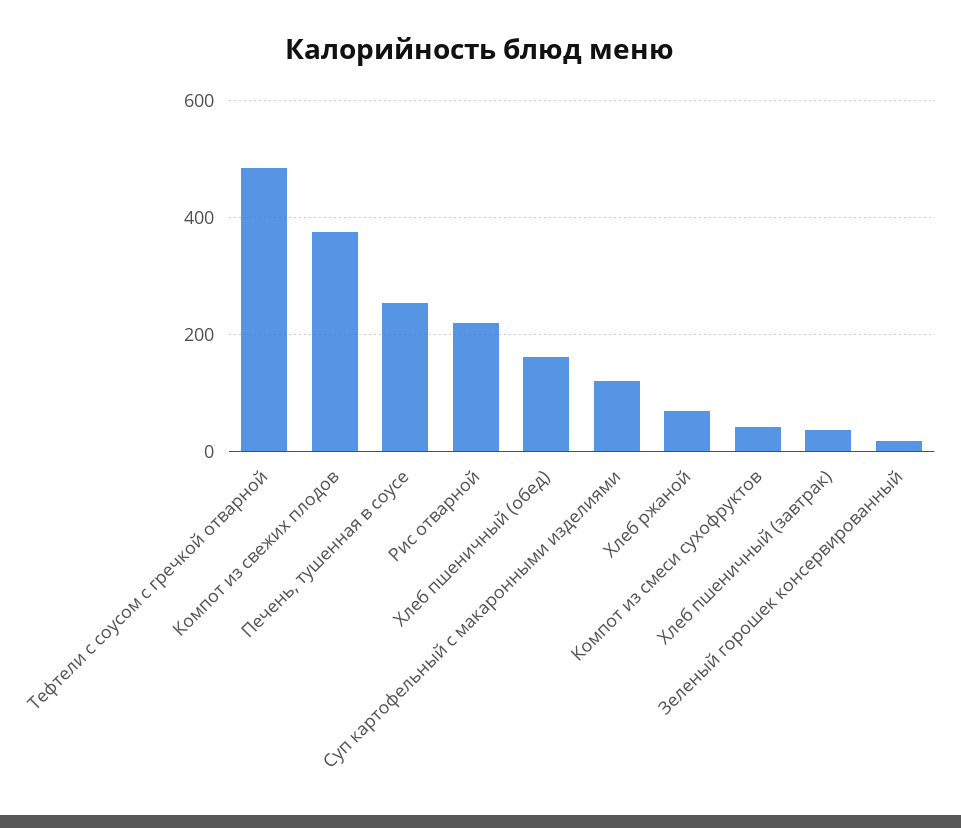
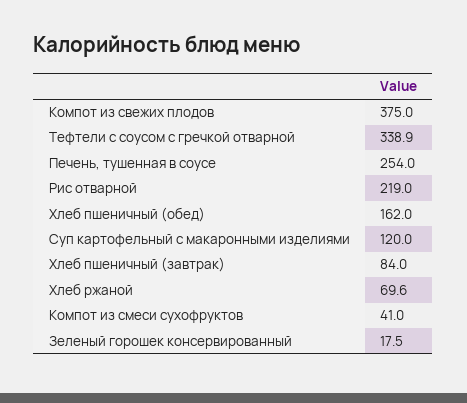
Тефтели с соусом с гречкой отварной: 480 -> 338.9
Хлеб пшеничный (завтрак): 40 -> 84

